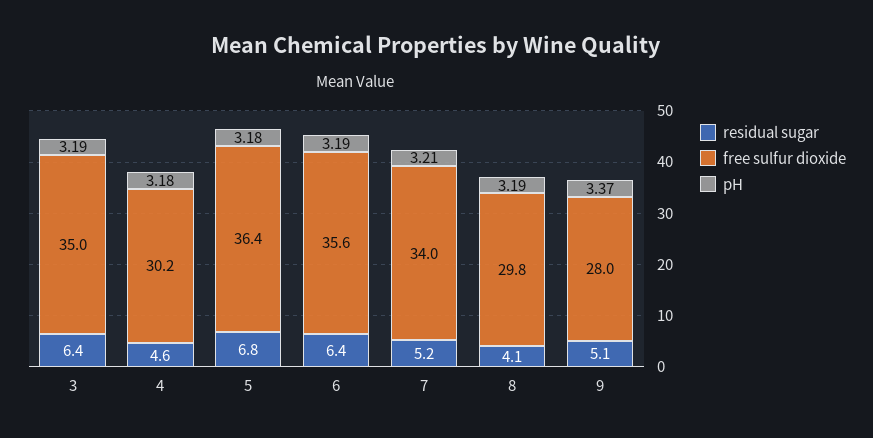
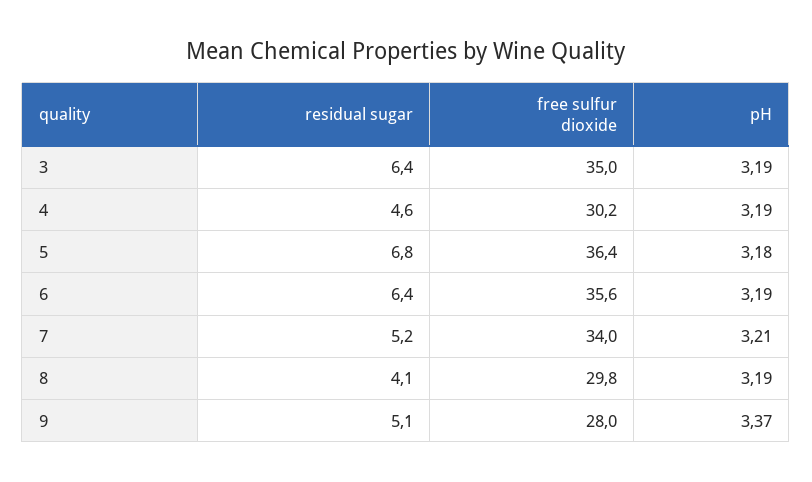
pH, 4: 3.18 -> 3.19

